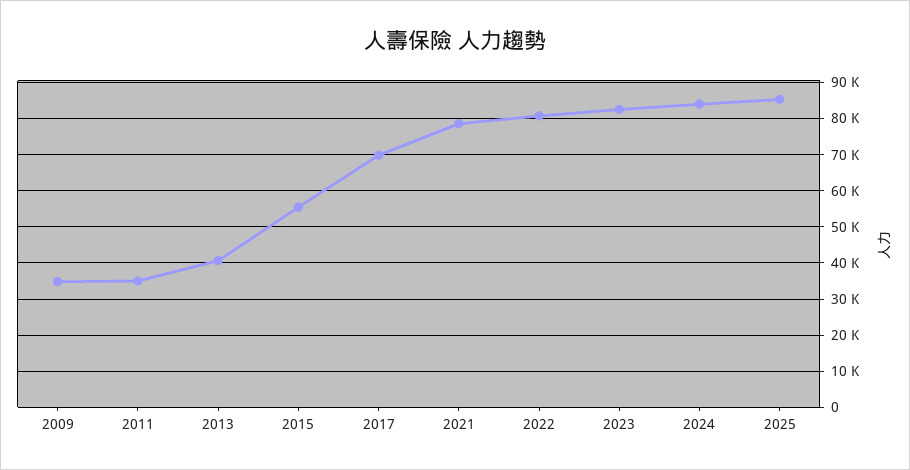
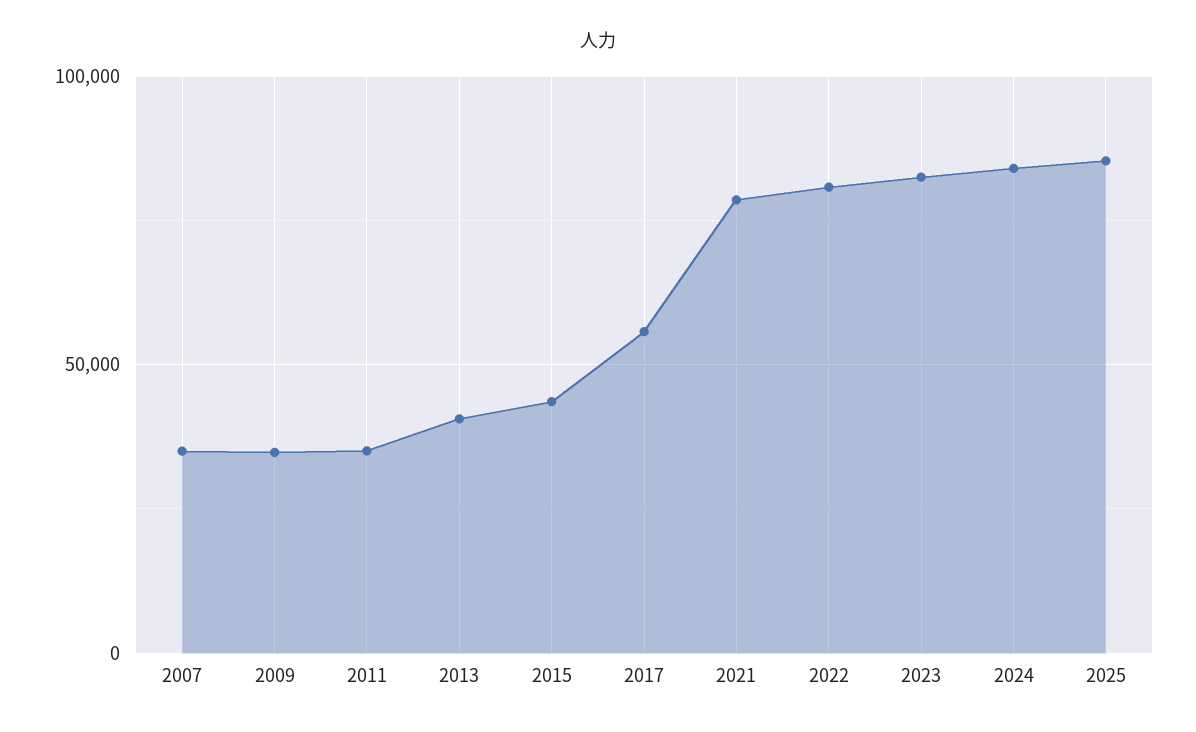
2015: 56000 -> 45000
2017: 70000 -> 55000
2007: none -> 35000

